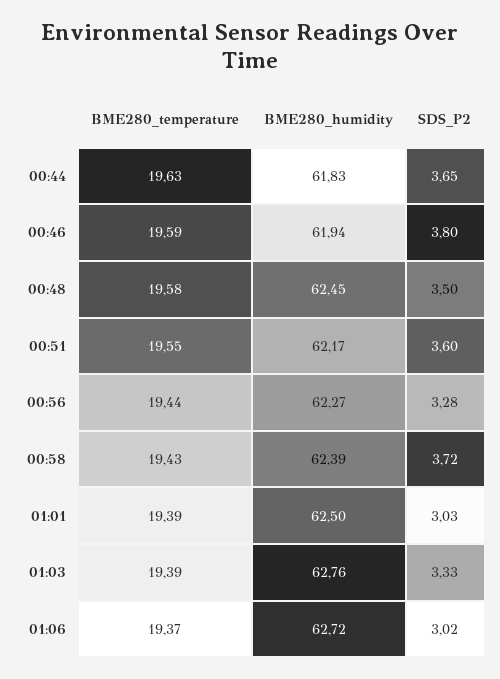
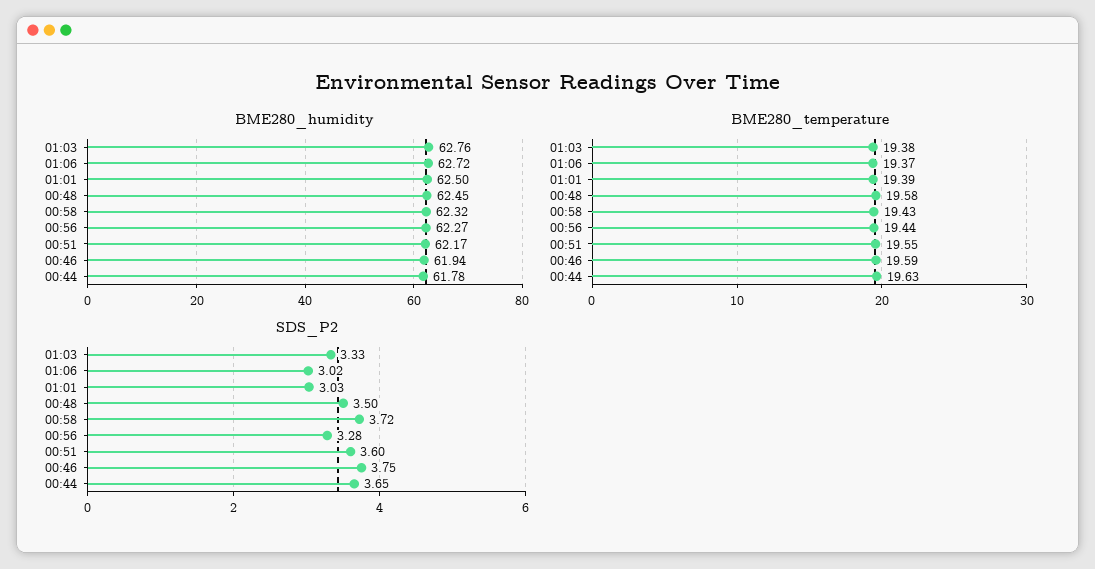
BME280_humidity, 00:44: 61.83 -> 61.78
SDS_P2, 00:46: 3.8 -> 3.75
BME280_humidity, 00:58: 62.39 -> 62.32
BME280_temperature, 01:03: 19.39 -> 19.38

